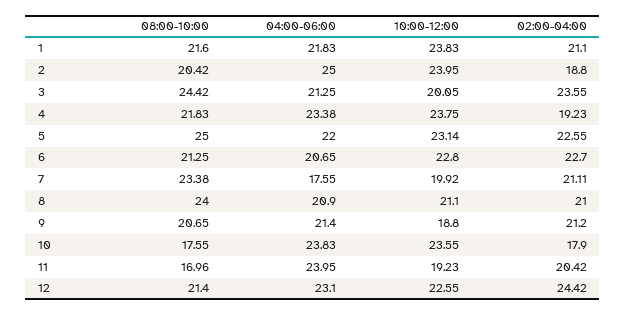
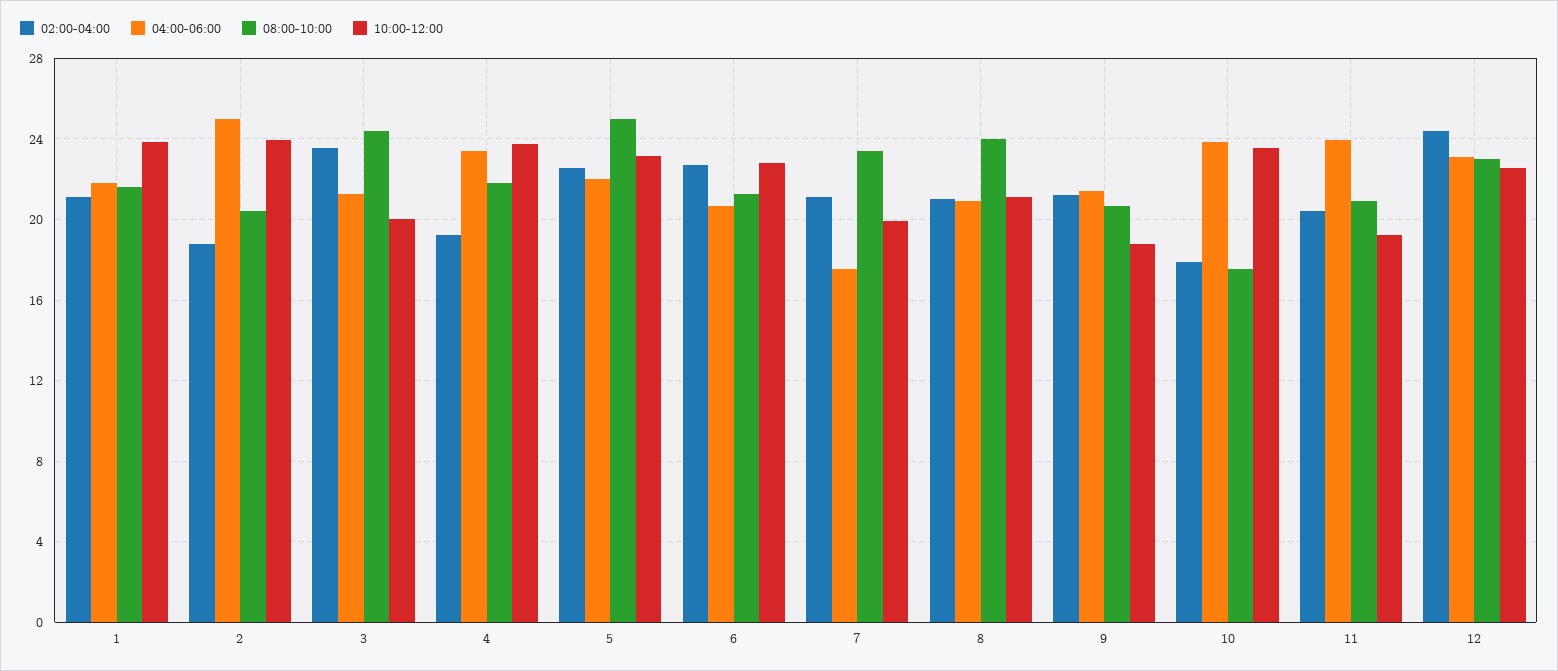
08:00-10:00, 11: 16.96 -> 21
08:00-10:00, 12: 21.4 -> 23

